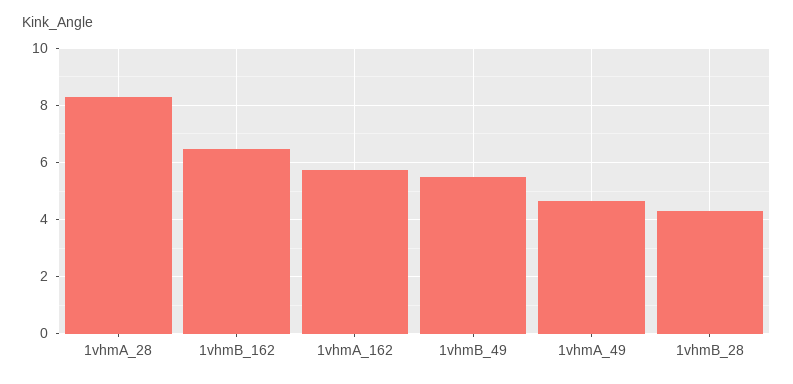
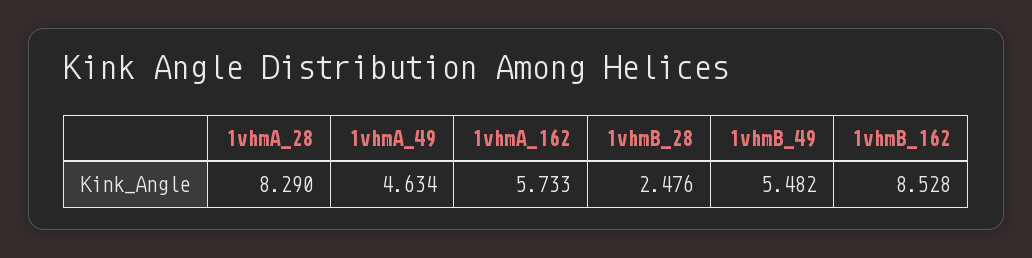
1vhmB_162: 6.5 -> 8.528
1vhmB_28: 4.25 -> 2.476

